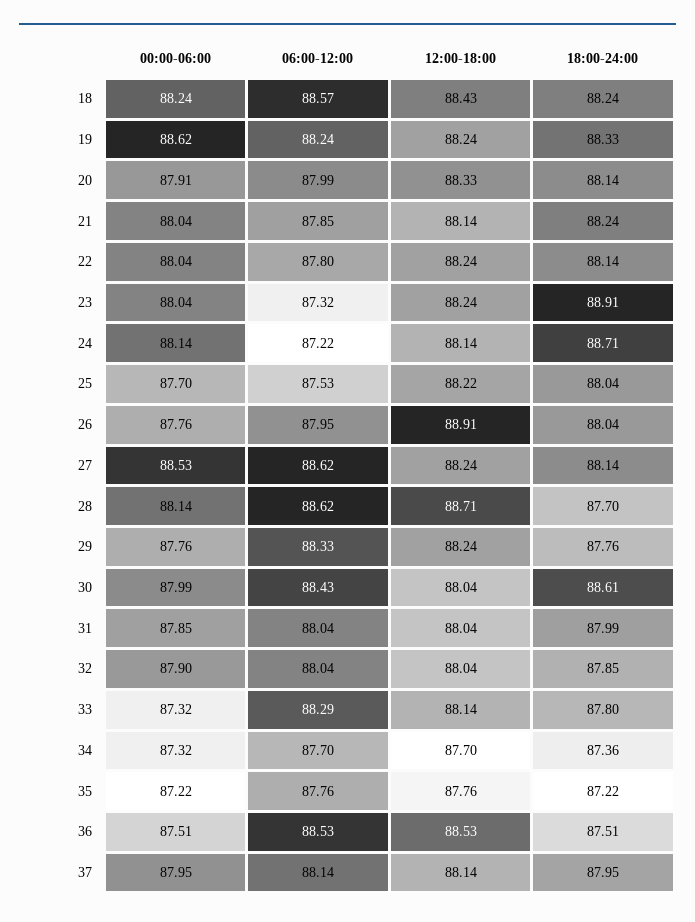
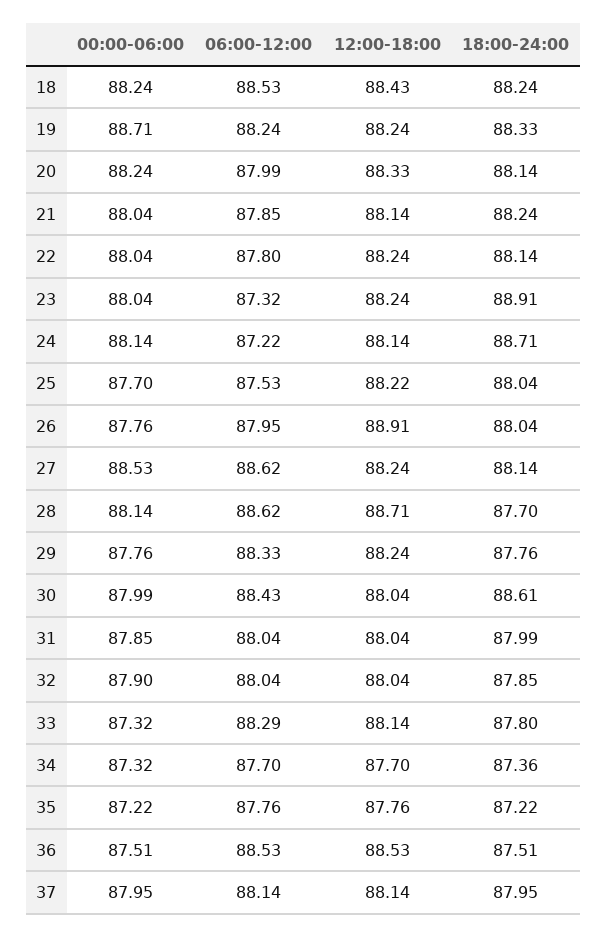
06:00-12:00, 18: 88.57 -> 88.53
00:00-06:00, 19: 88.62 -> 88.71
00:00-06:00, 20: 87.91 -> 88.24

